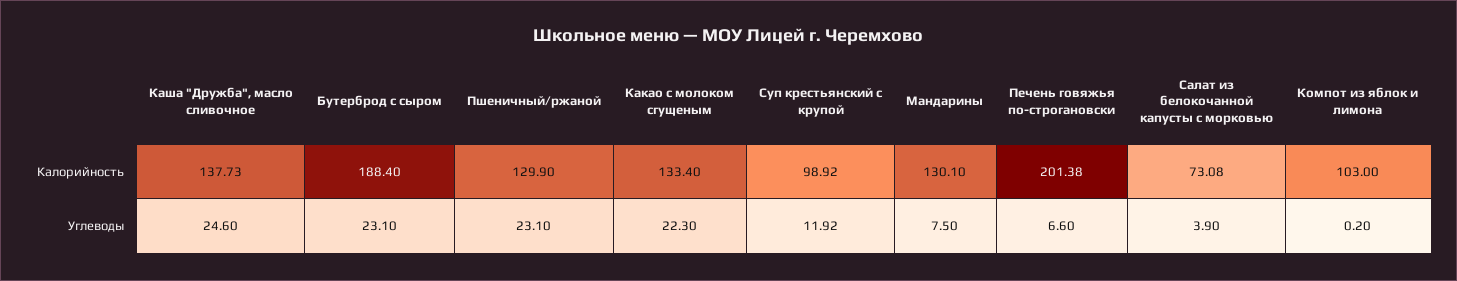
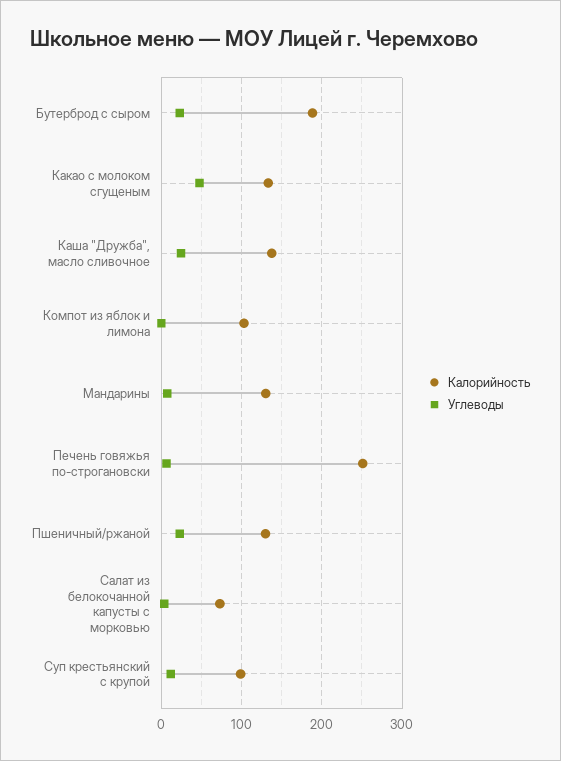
Калорийность, Печень говяжья по-строгановски: 201.38 -> 250
Углеводы, Какао с молоком сгущеным: 22.3 -> 50

